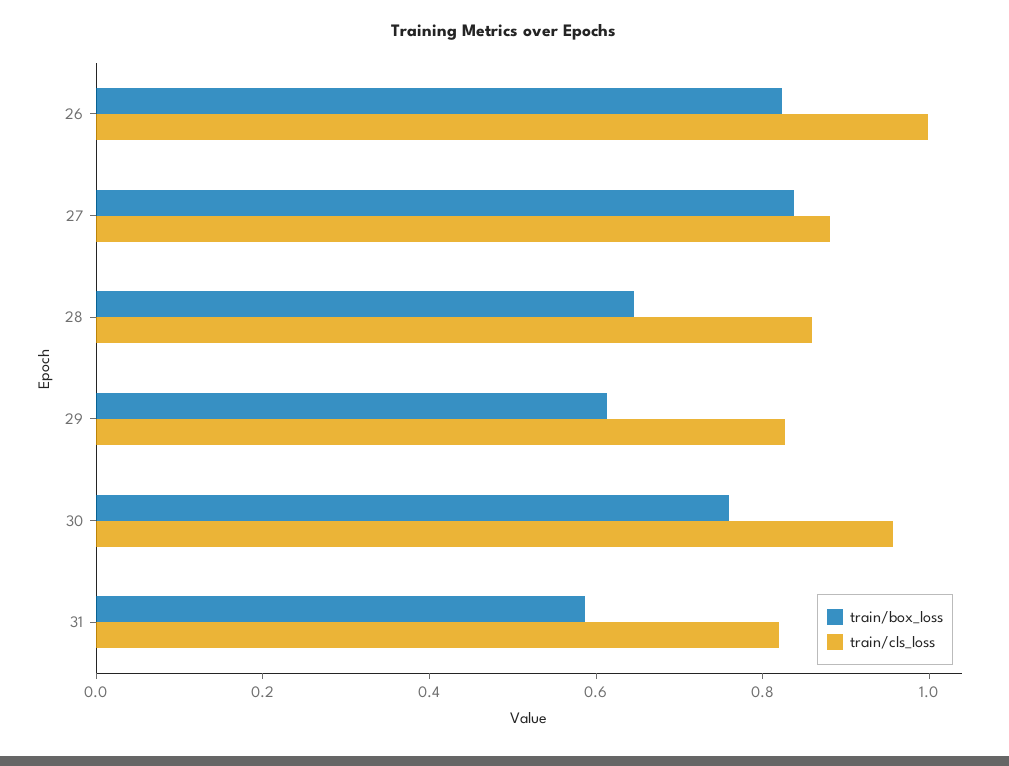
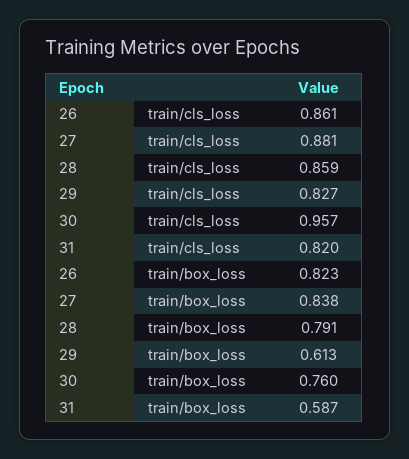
train/cls_loss, 26: 1 -> 0.861
train/box_loss, 28: 0.65 -> 0.791

